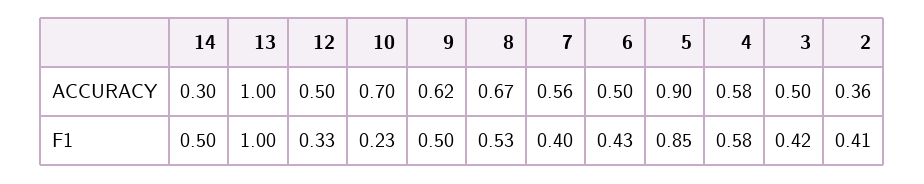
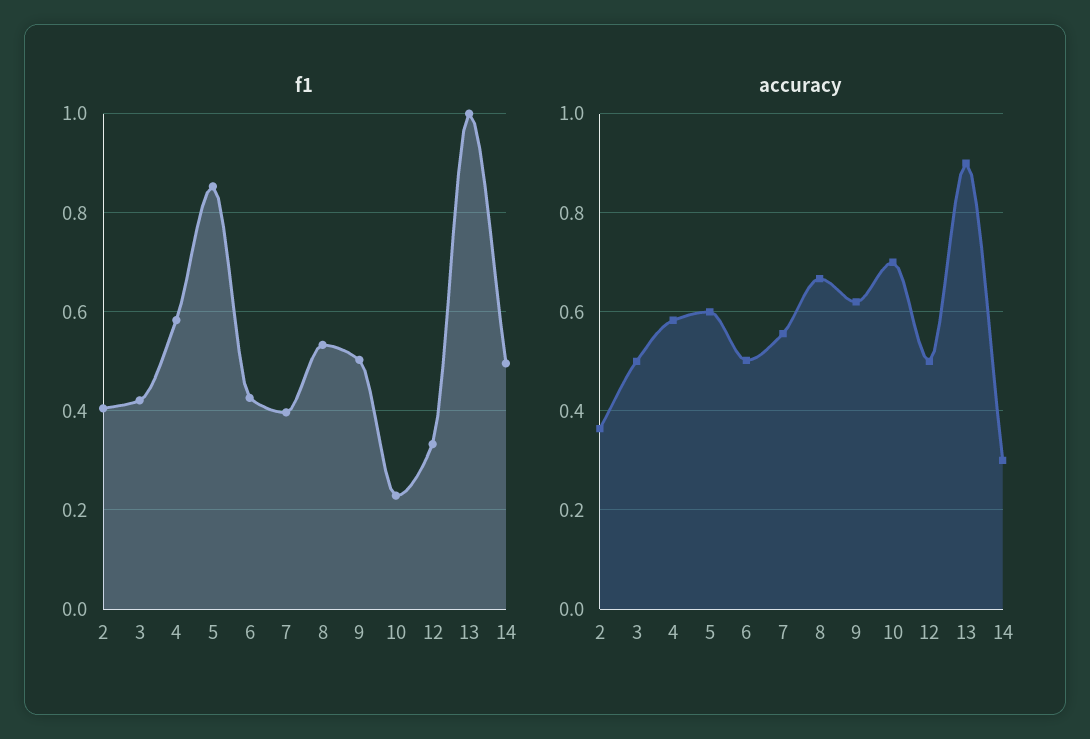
ACCURACY, 13: 1 -> 0.9
ACCURACY, 5: 0.9 -> 0.6

